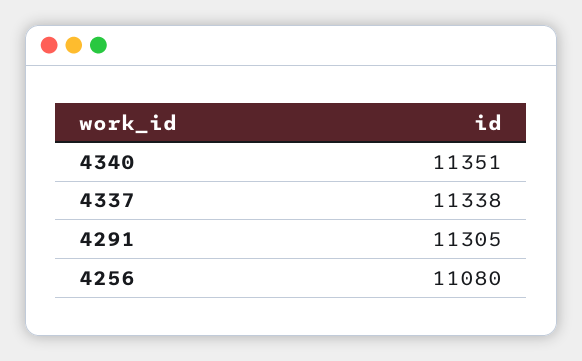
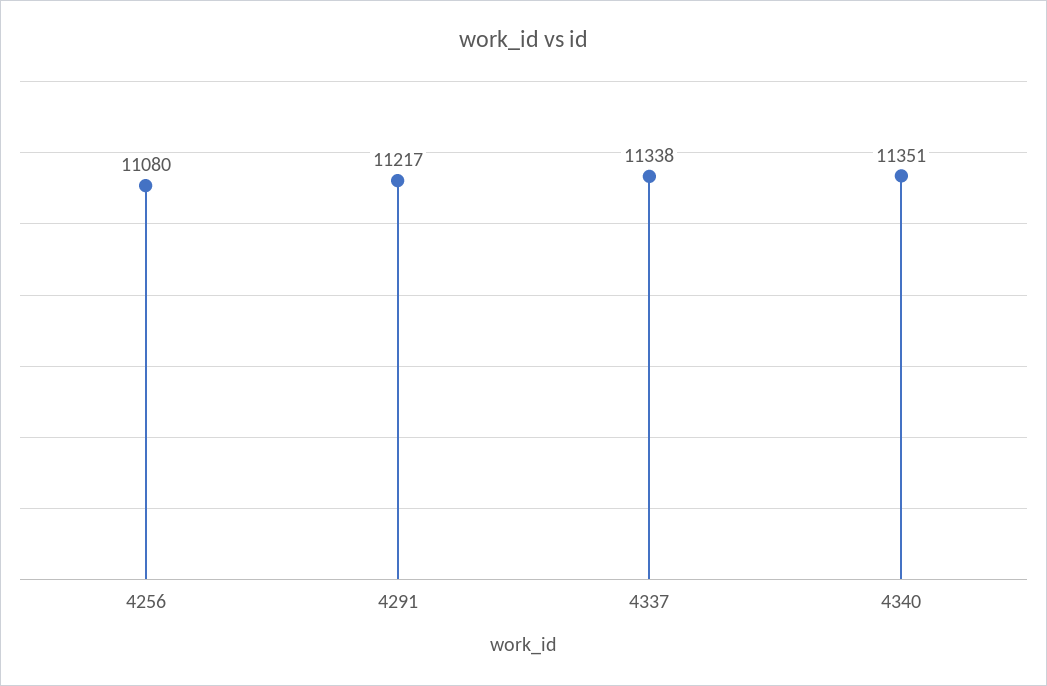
4291: 11305 -> 11217

